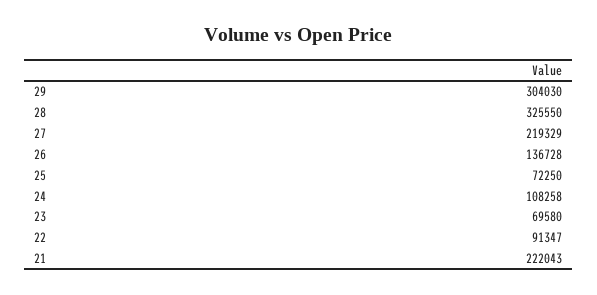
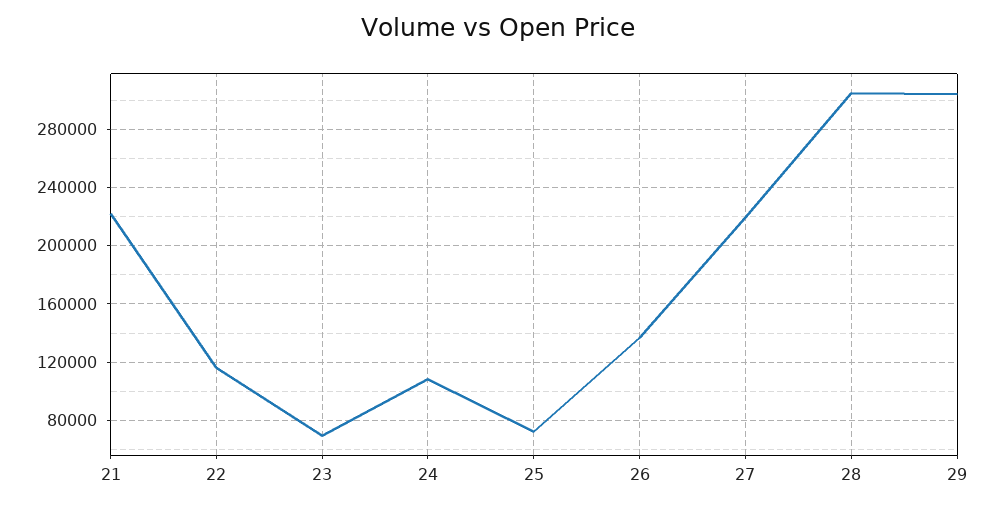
28: 325550 -> 305000
22: 91347 -> 115000

